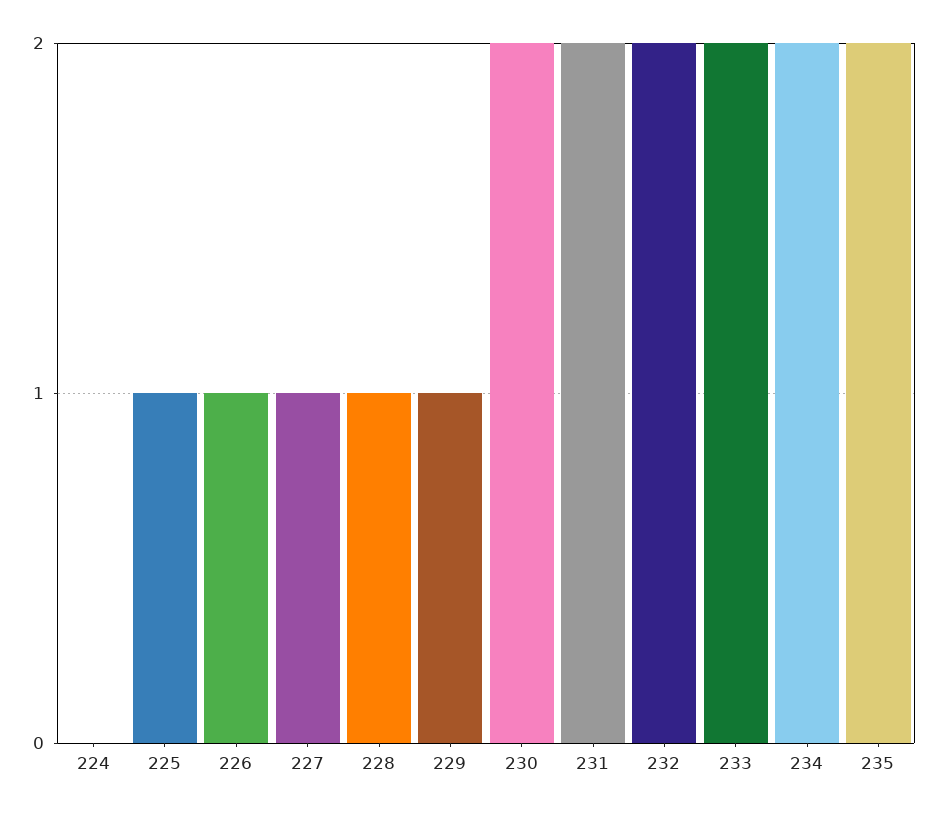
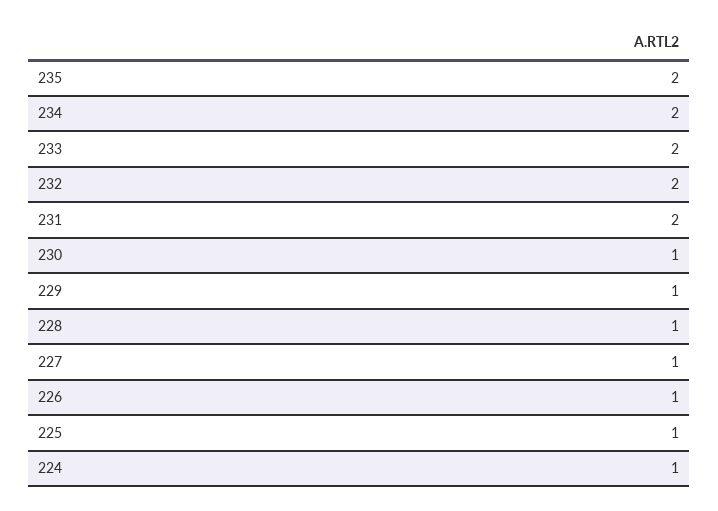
224: 0 -> 1
230: 2 -> 1

